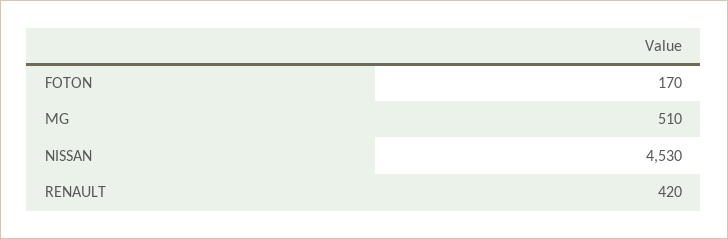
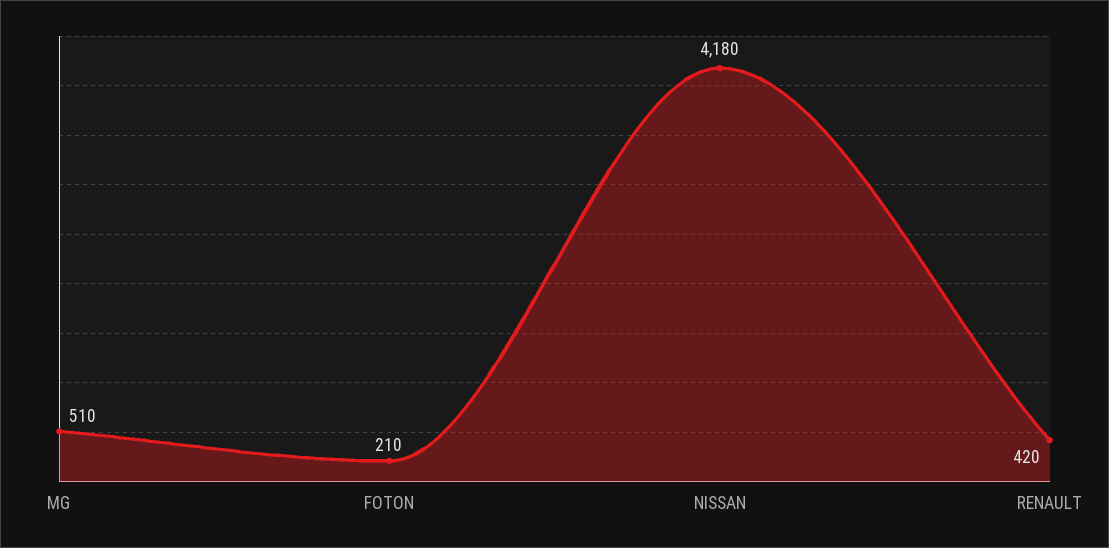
FOTON: 170 -> 210
NISSAN: 4530 -> 4180

